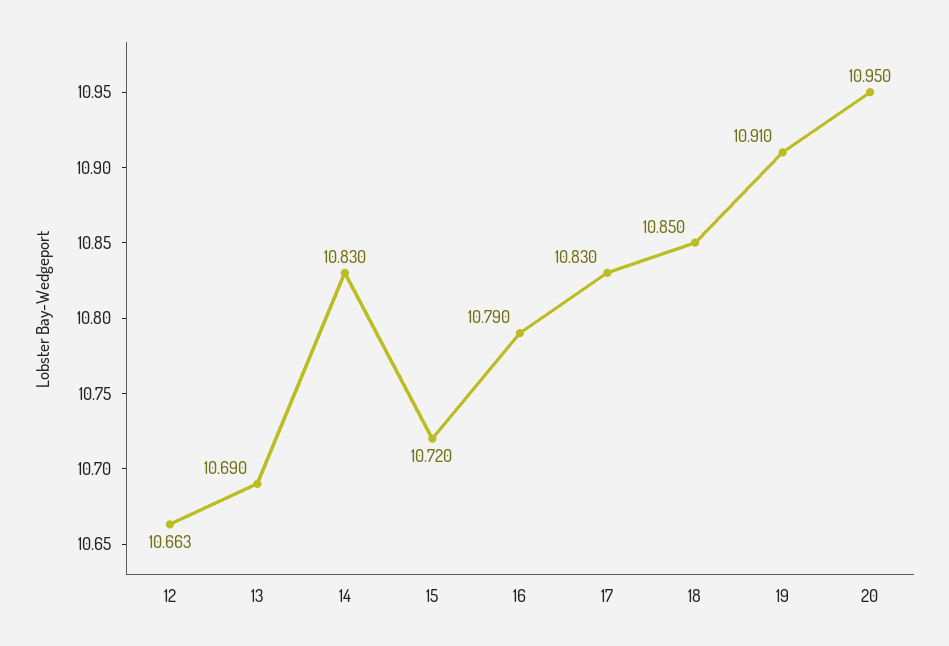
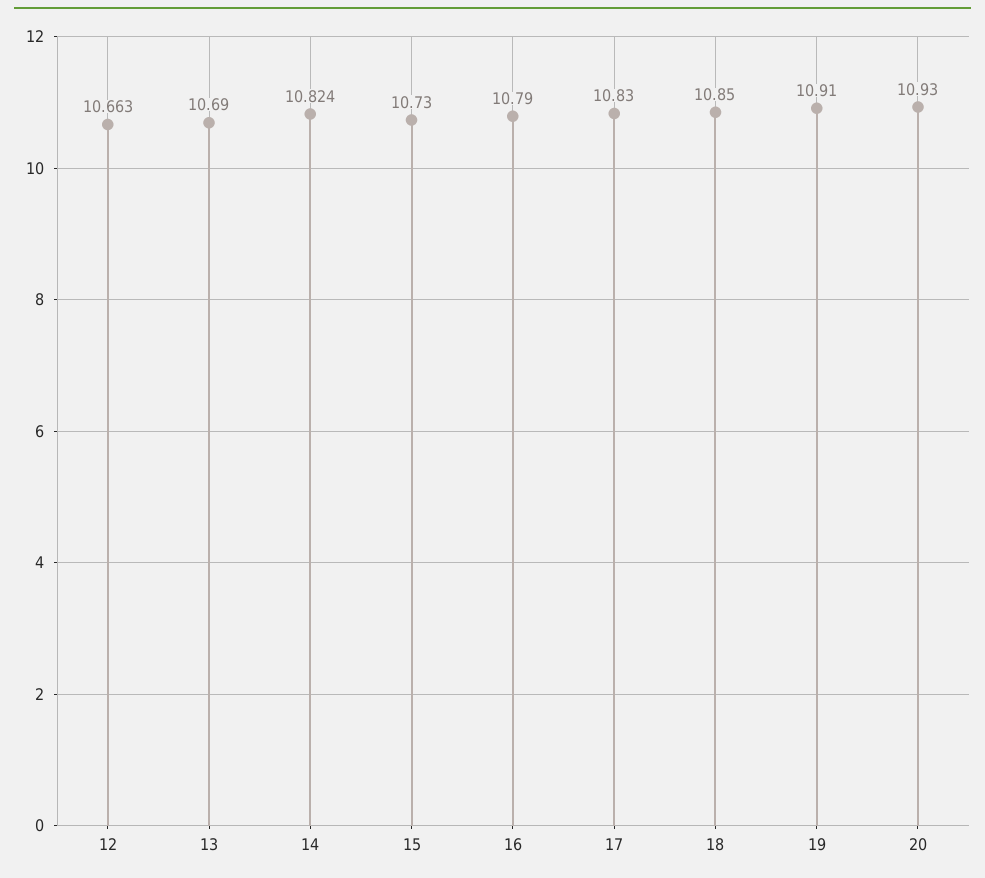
14: 10.83 -> 10.824
15: 10.72 -> 10.73
20: 10.95 -> 10.93

